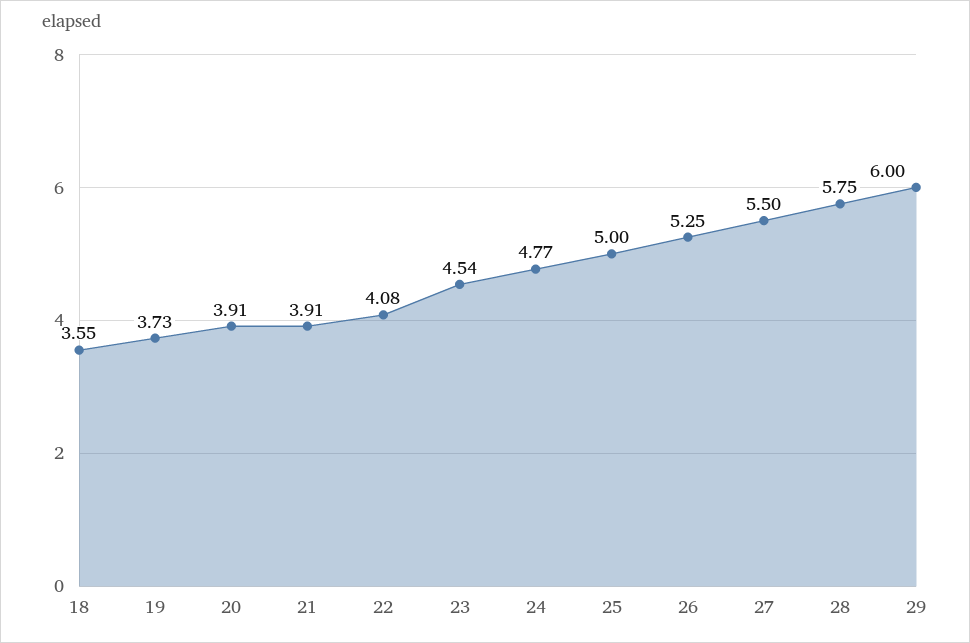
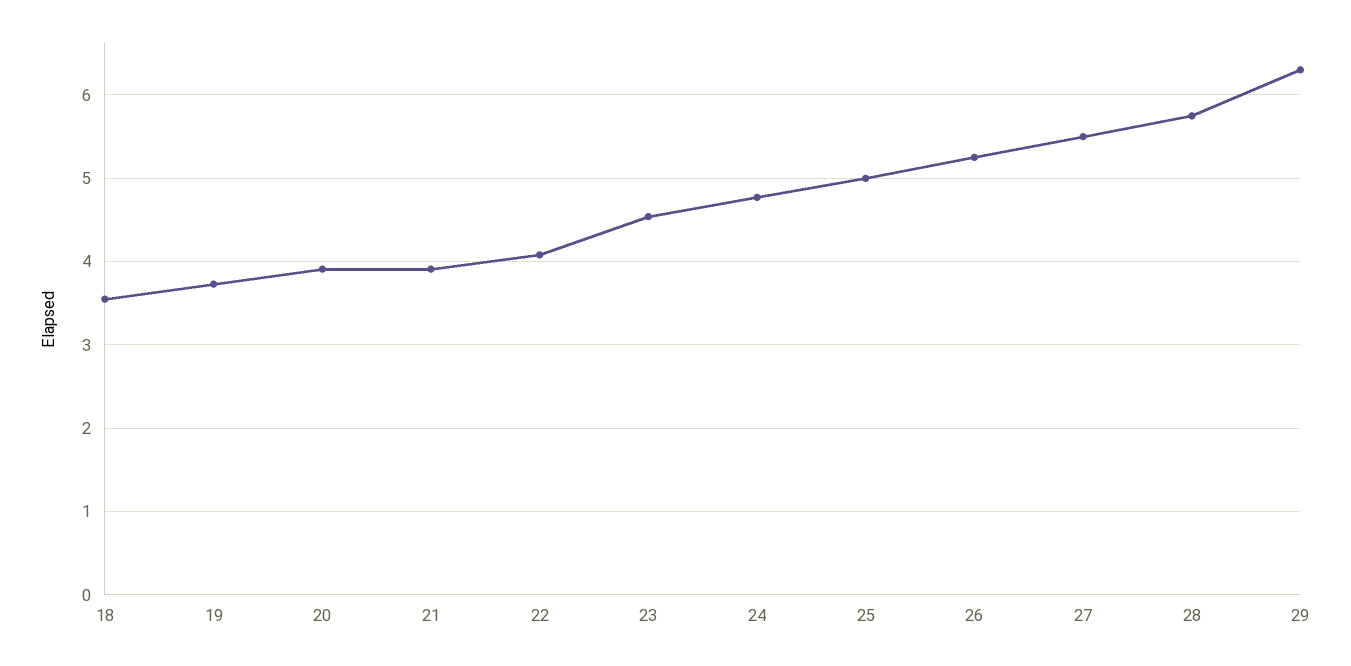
29: 6 -> 6.3

